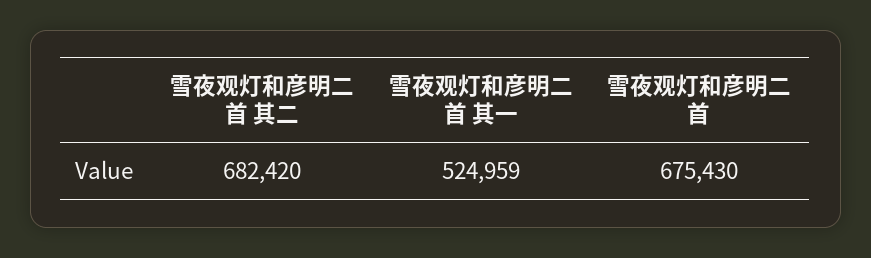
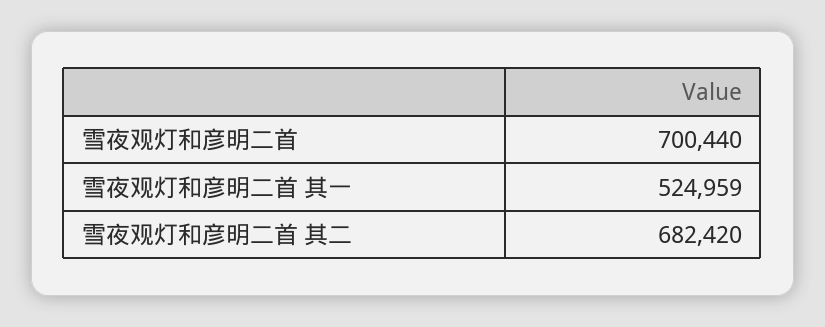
雪夜观灯和彦明二首: 675430 -> 700440

